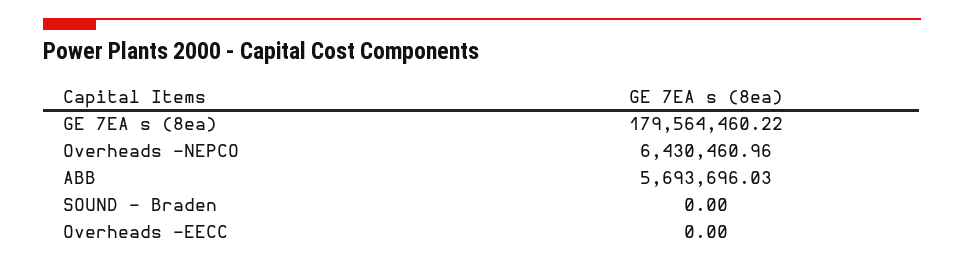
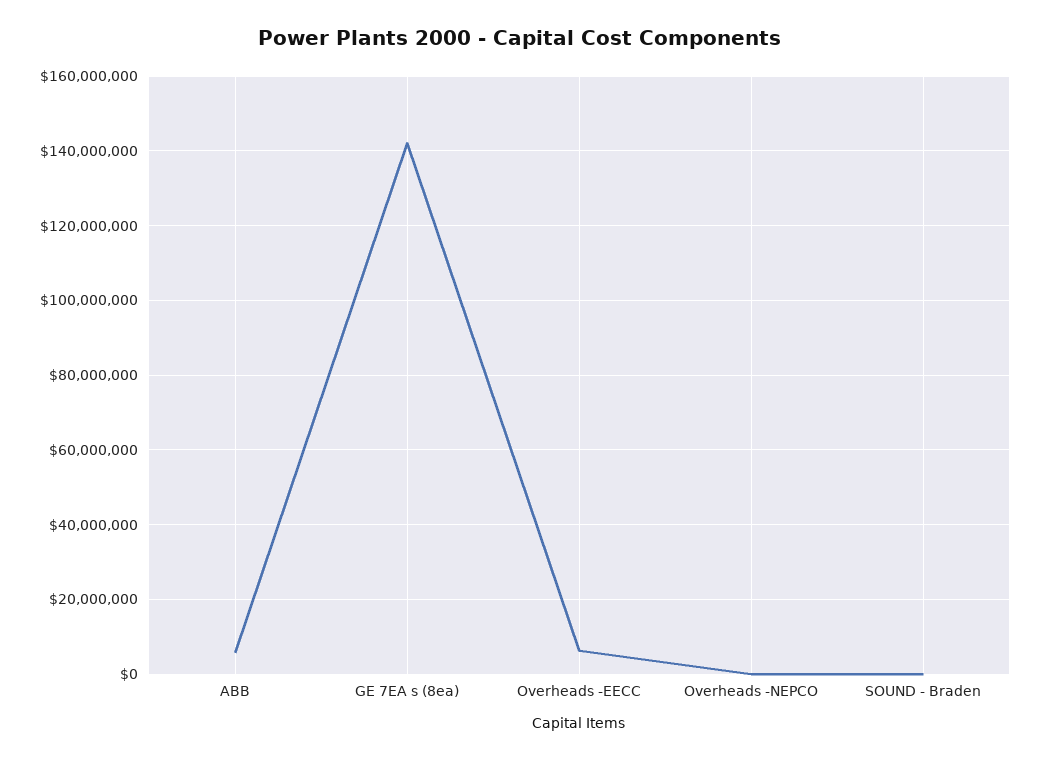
GE 7EA s (8ea): 179564460.22 -> 142000000
Overheads -NEPCO: 6430460.96 -> 0
Overheads -EECC: 0 -> 6000000

